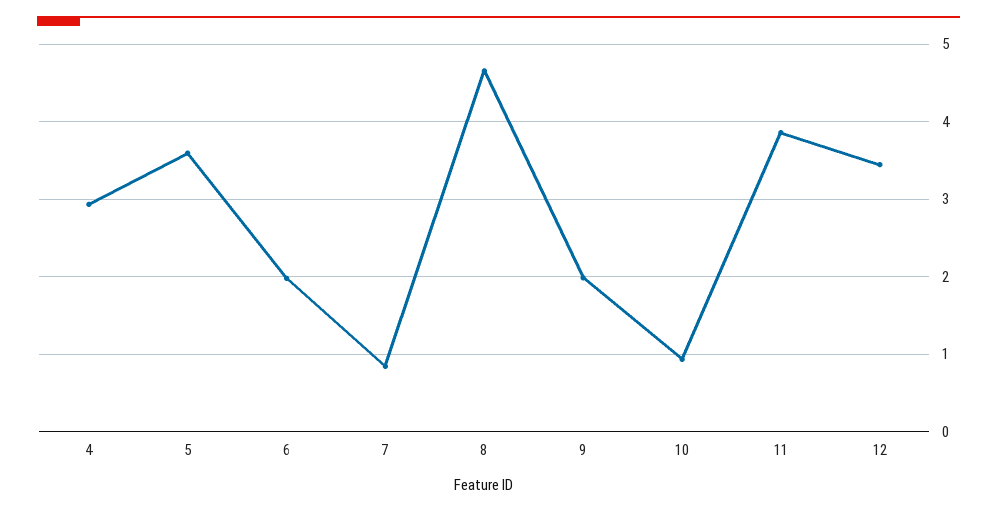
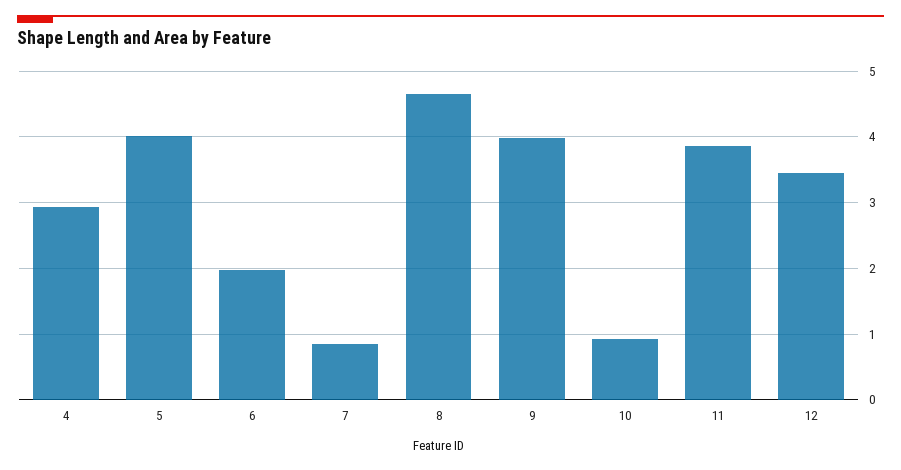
5: 3.6 -> 4
9: 2 -> 4

